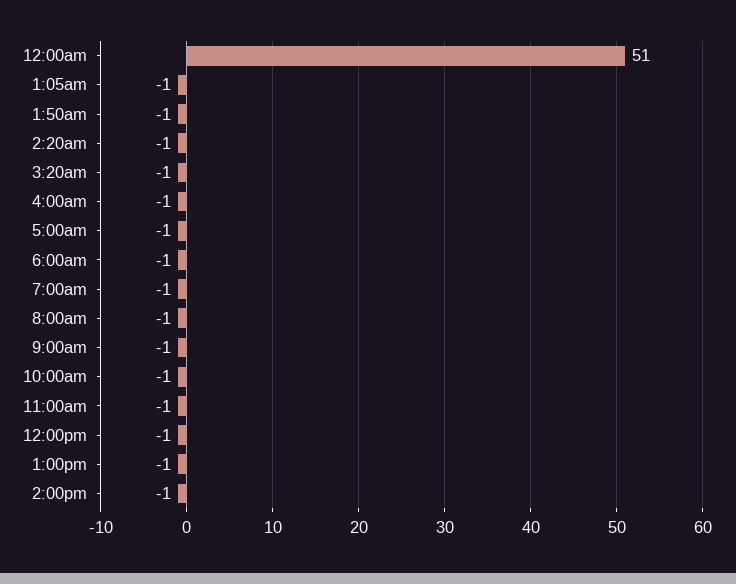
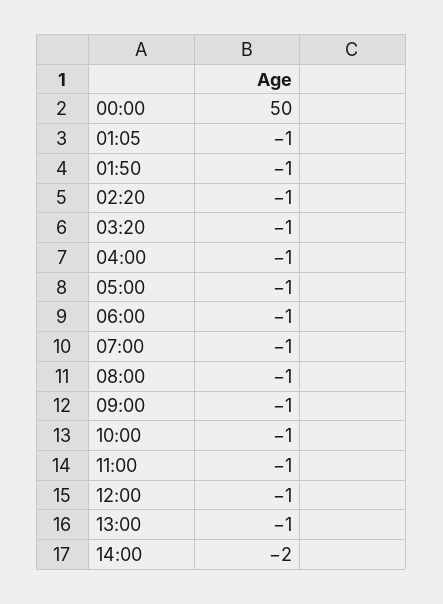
12:00am: 51 -> 50
2:00pm: -1 -> -2

